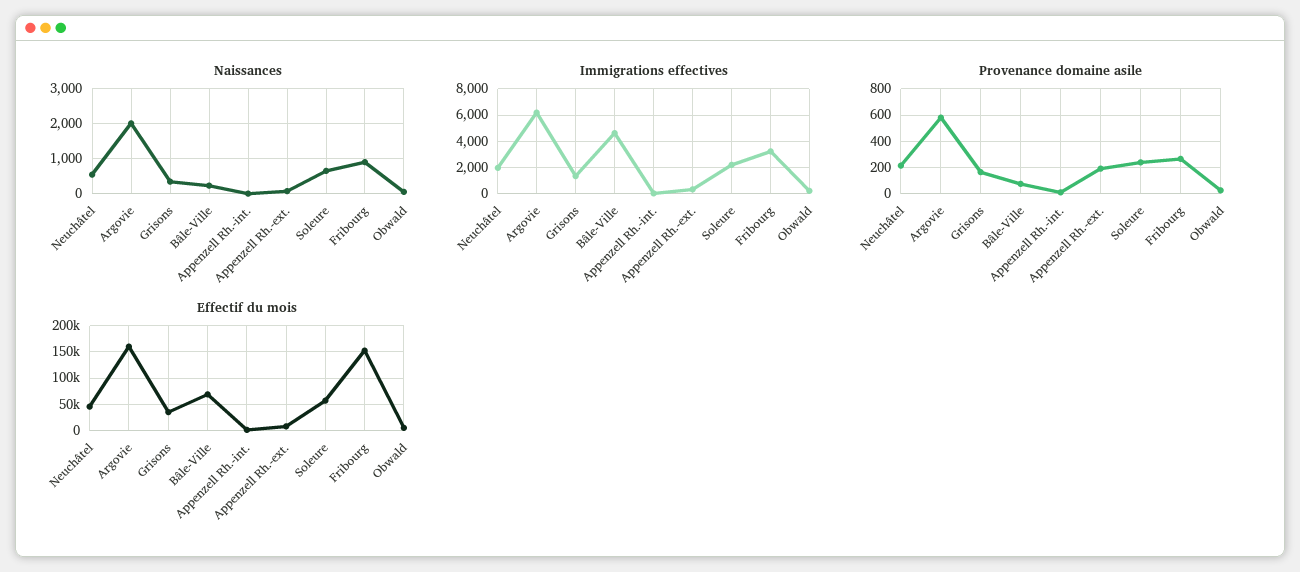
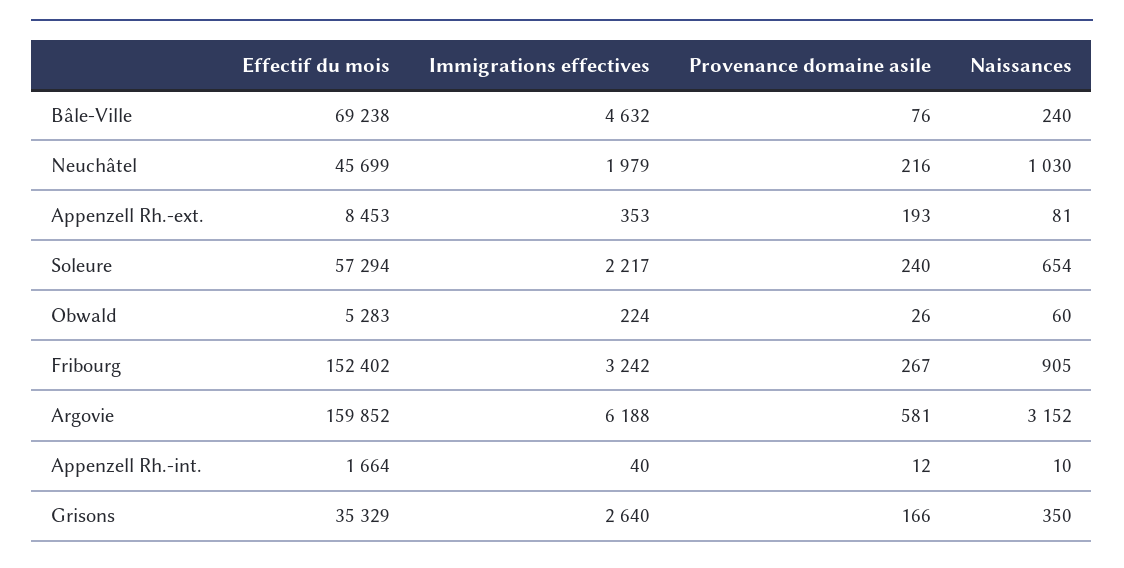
Naissances, Neuchâtel: 600 -> 1030
Naissances, Argovie: 2000 -> 3152
Immigrations effectives, Grisons: 1500 -> 2640

